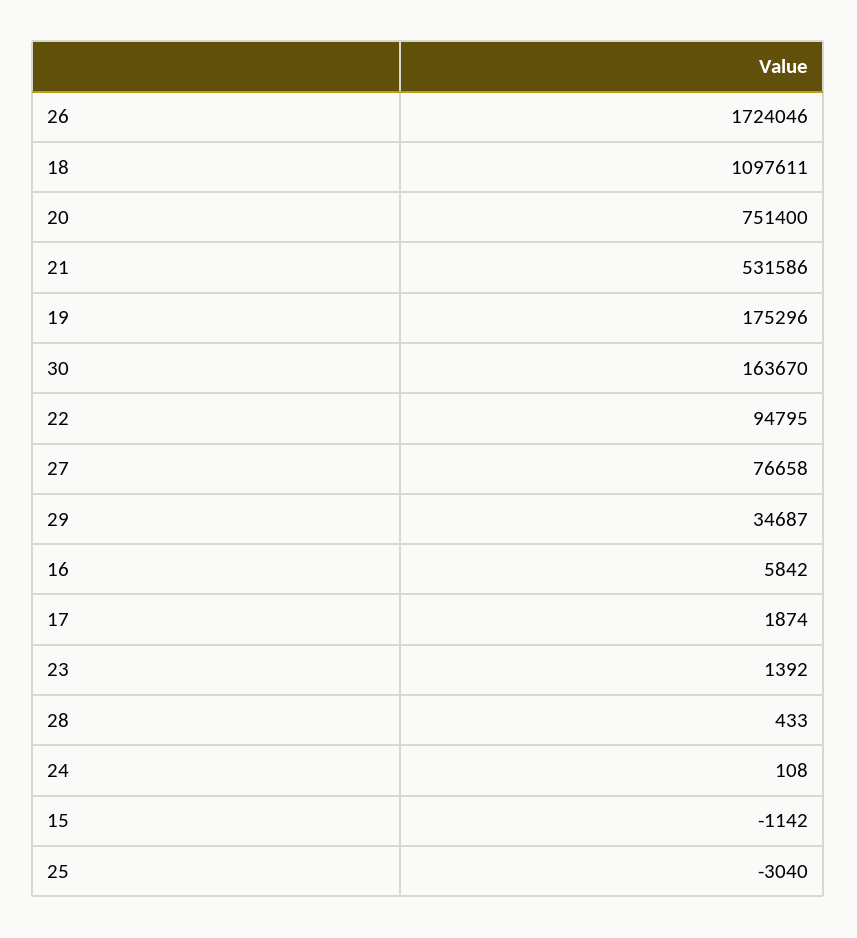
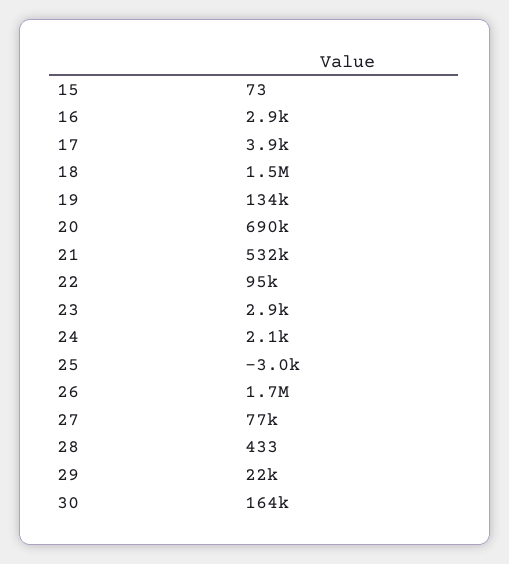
18: 1097611 -> 1500000
20: 751400 -> 690000
19: 175296 -> 134000
29: 34687 -> 22000
16: 5842 -> 2900
17: 1874 -> 3900
23: 1392 -> 2900
24: 108 -> 2100
15: -1142 -> 73

